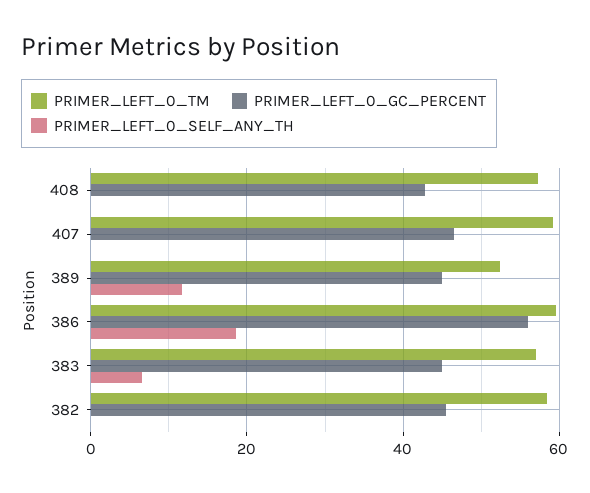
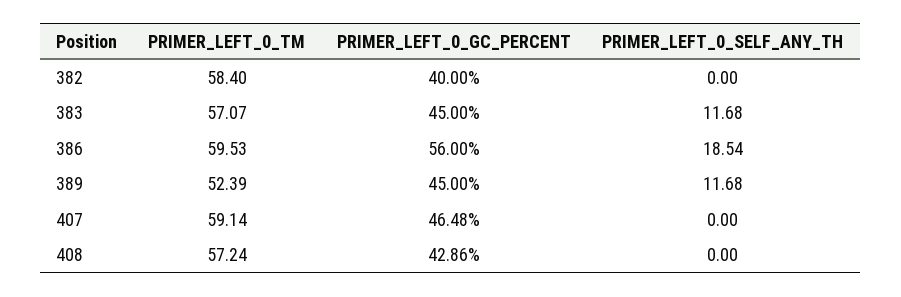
PRIMER_LEFT_0_SELF_ANY_TH, 383: 6 -> 11.68
PRIMER_LEFT_0_GC_PERCENT, 382: 46 -> 40

